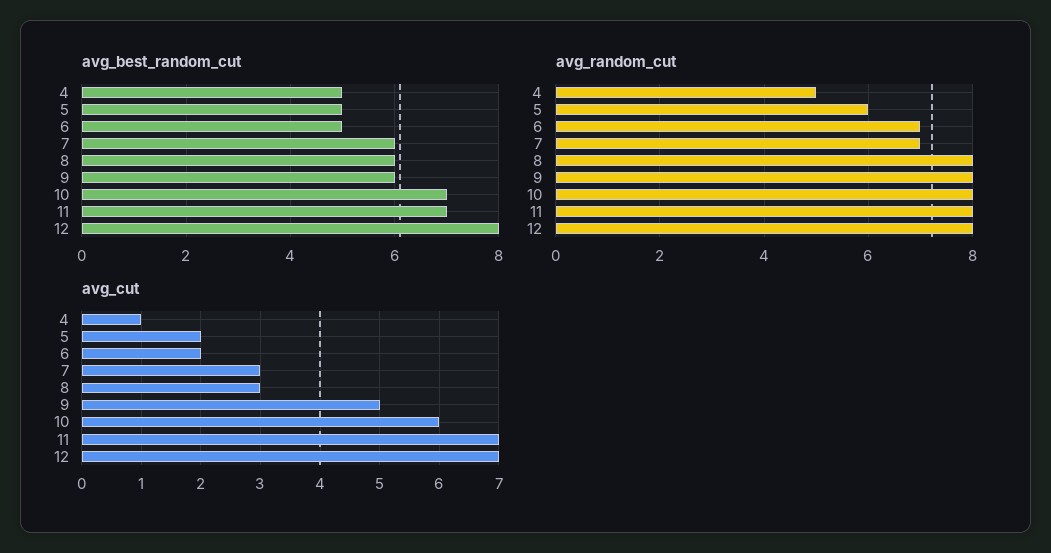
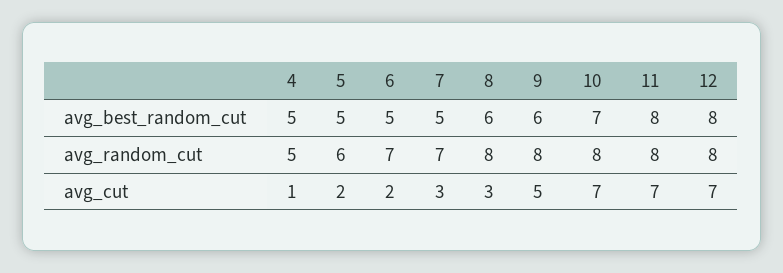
avg_best_random_cut, 7: 6 -> 5
avg_best_random_cut, 11: 7 -> 8
avg_cut, 10: 6 -> 7

